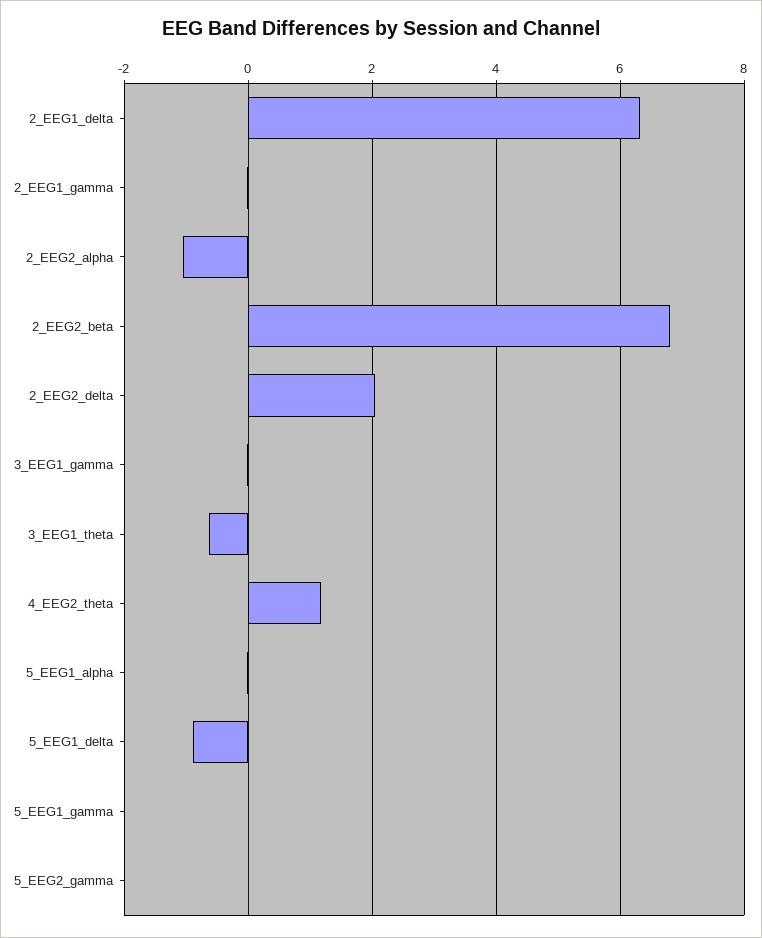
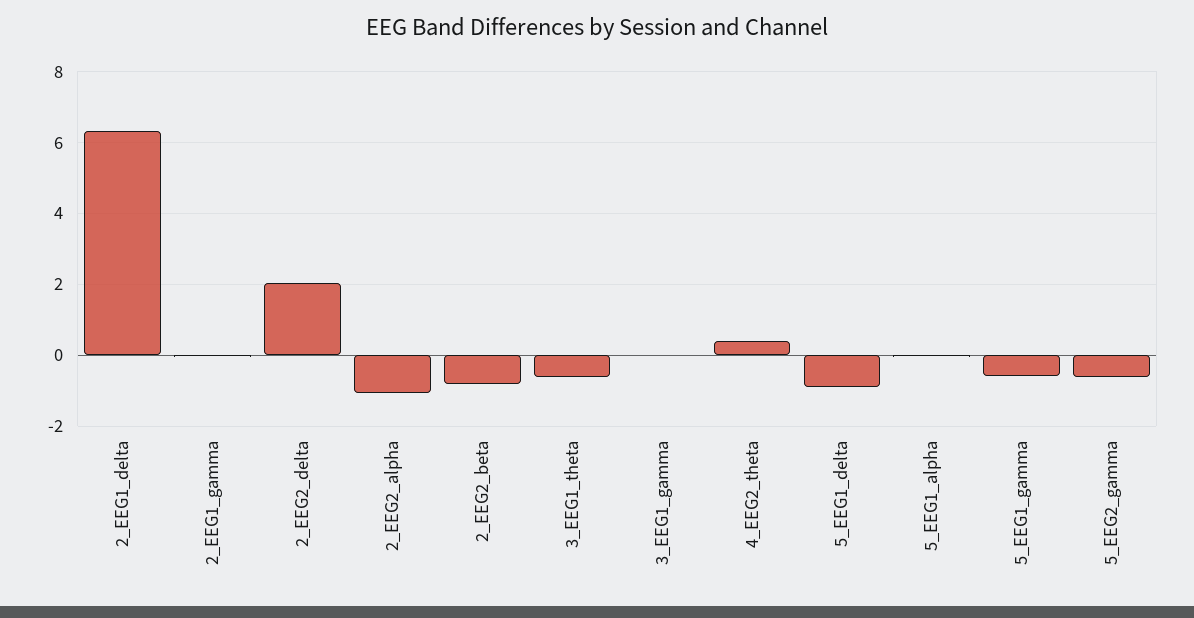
2_EEG2_beta: 6.8 -> -0.8
4_EEG2_theta: 1.2 -> 0.4
5_EEG1_gamma: 0 -> -0.6
5_EEG2_gamma: 0 -> -0.6

